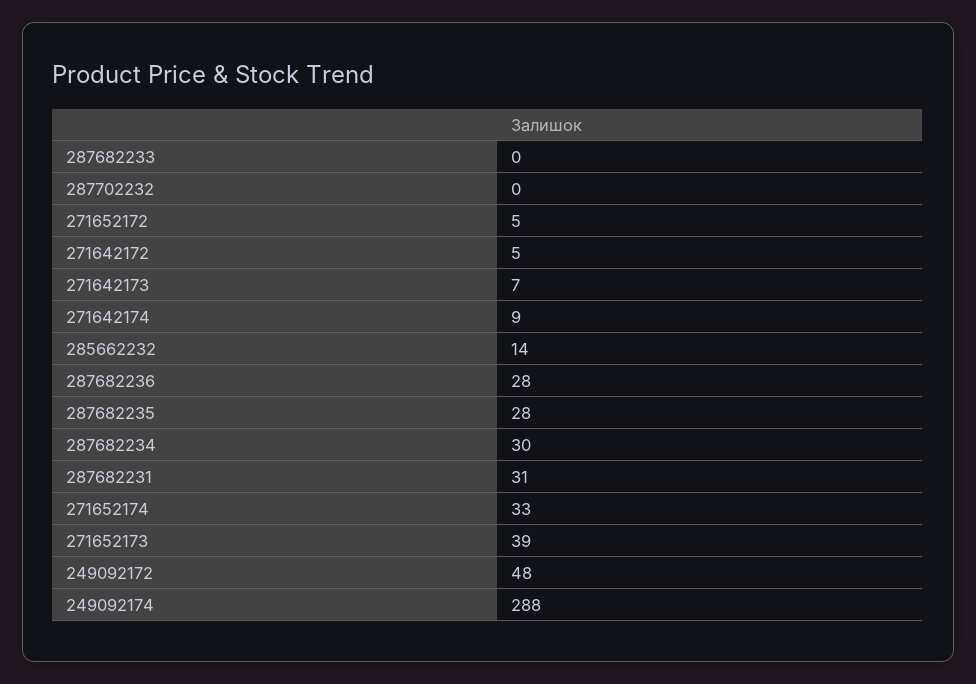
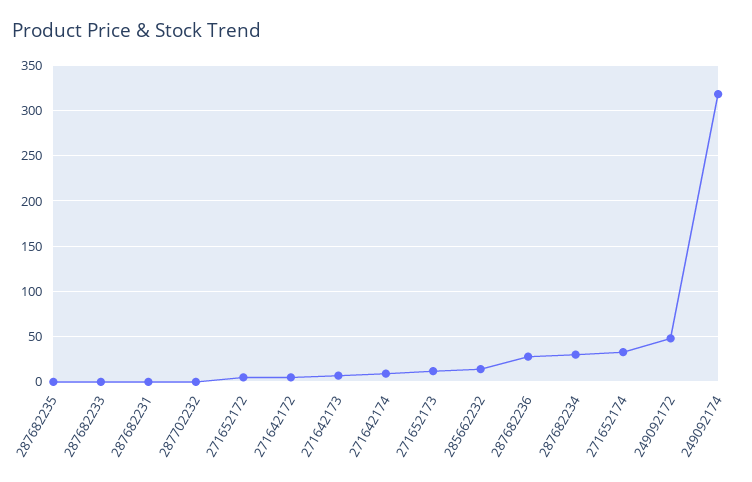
287682235: 28 -> 0
287682231: 31 -> 0
271652173: 39 -> 10
249092174: 288 -> 320

